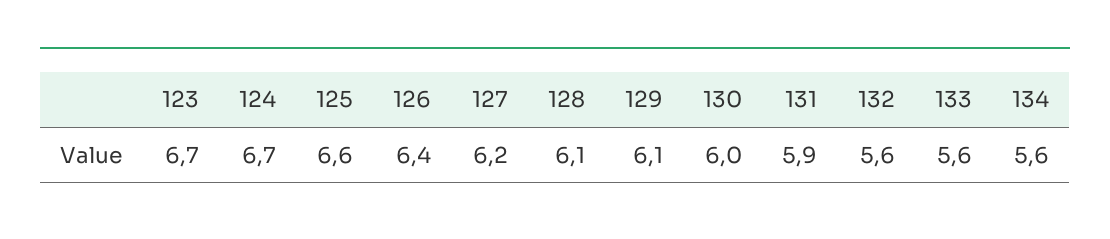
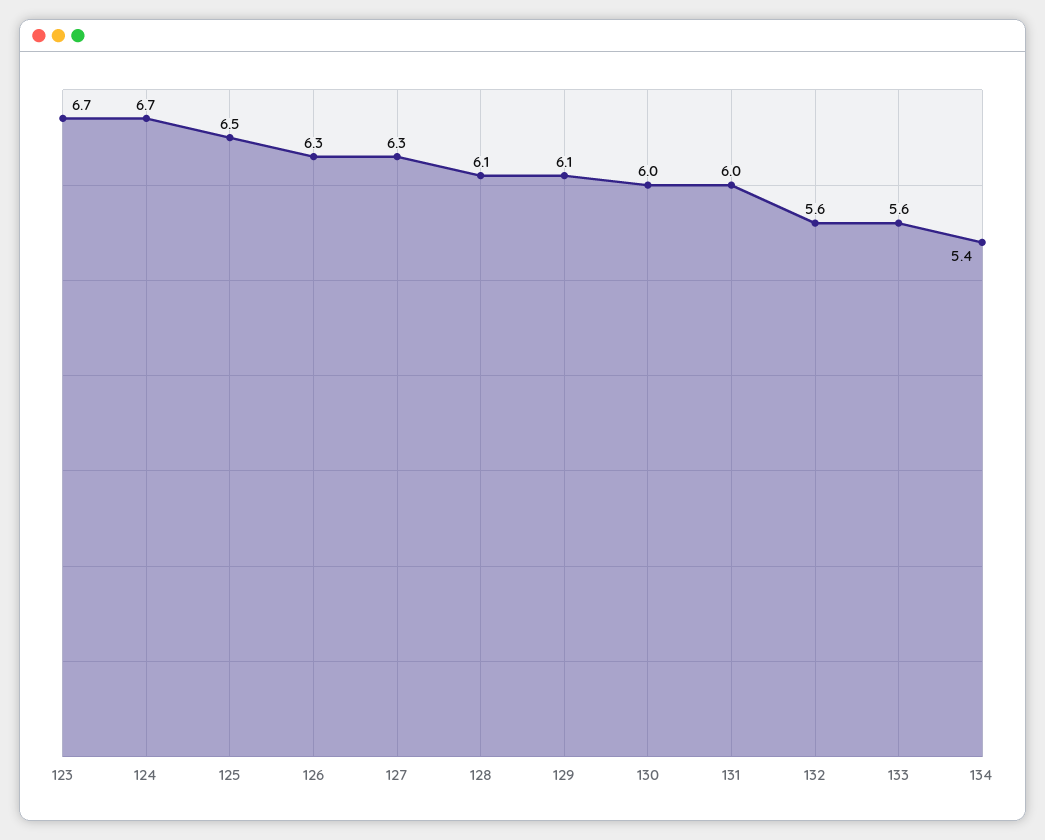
125: 6.6 -> 6.5
126: 6.4 -> 6.3
127: 6.2 -> 6.3
131: 5.9 -> 6
134: 5.6 -> 5.4

